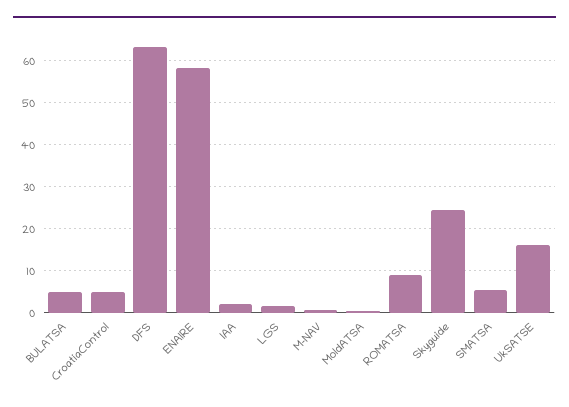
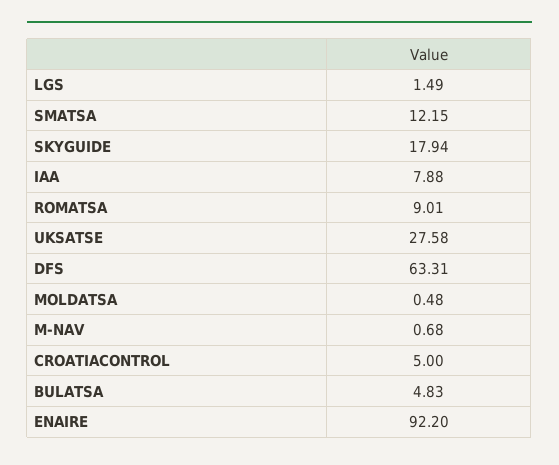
ENAIRE: 58 -> 92.2
IAA: 2 -> 7.88
Skyguide: 24 -> 17.94
SMATSA: 6 -> 12.15
UkSATSE: 16 -> 27.58

